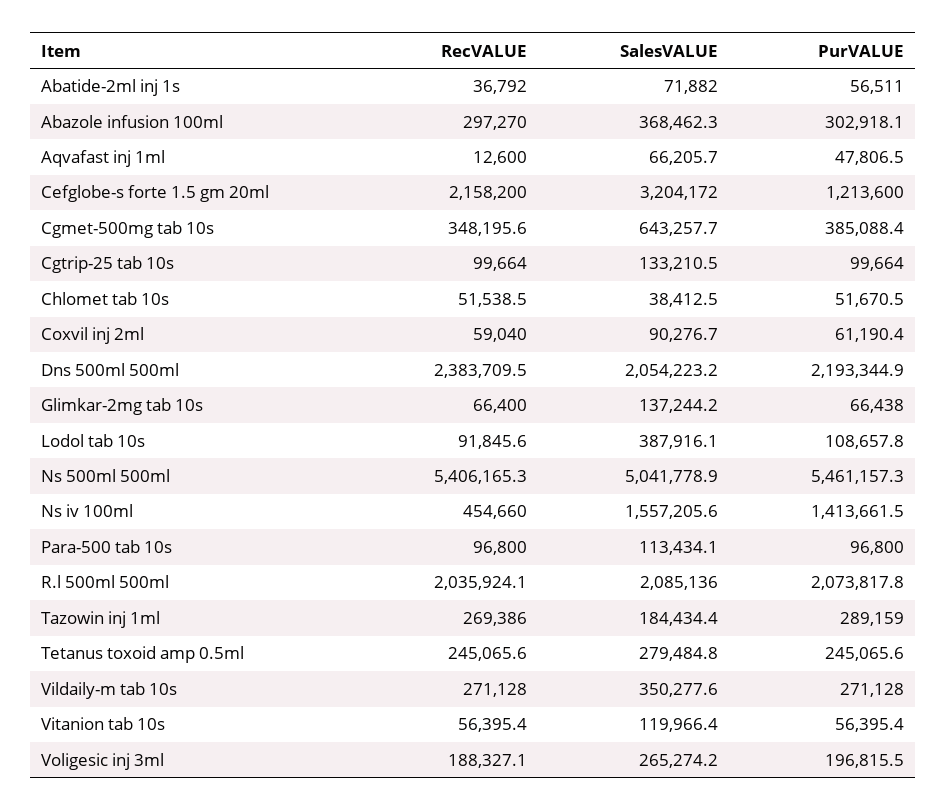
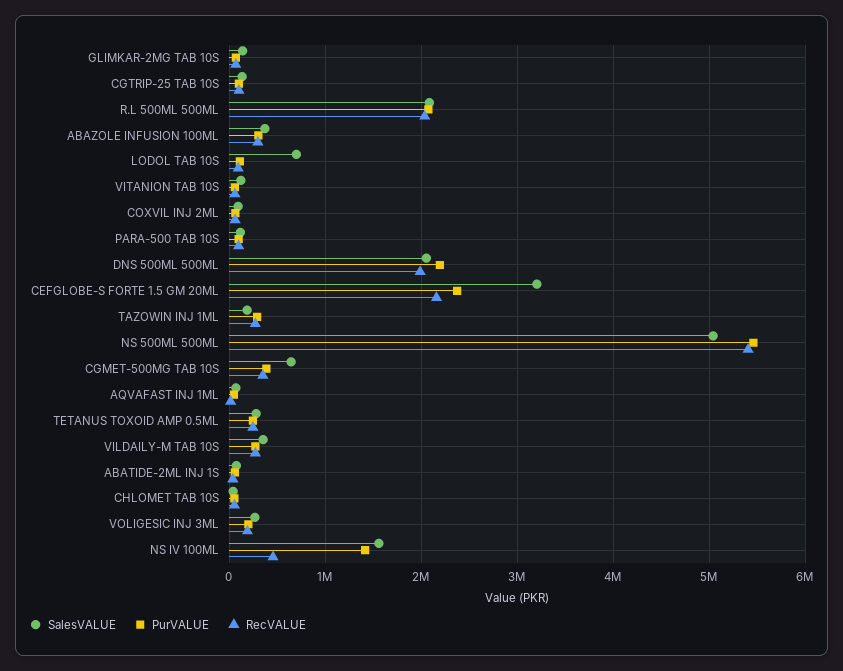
PurVALUE, Cefglobe-s forte 1.5 gm 20ml: 1213600 -> 2400000
RecVALUE, Dns 500ml 500ml: 2383709.5 -> 2000000
SalesVALUE, Lodol tab 10s: 387916.1 -> 700000

